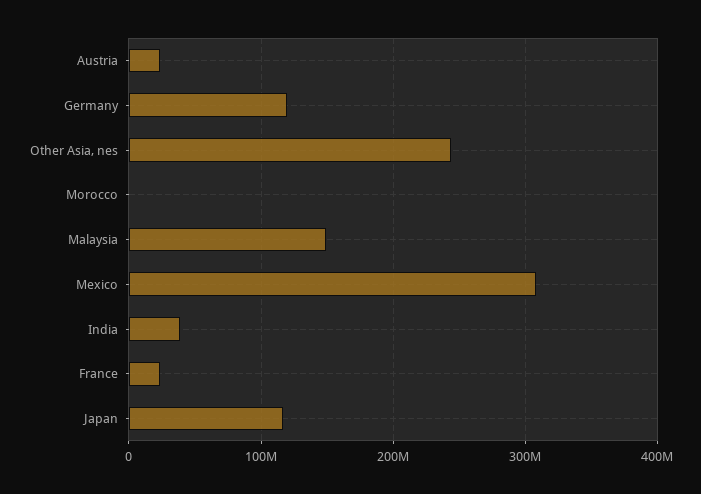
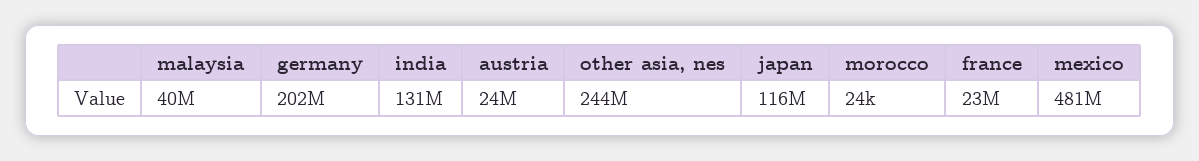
Germany: 120000000 -> 202000000
Malaysia: 150000000 -> 40000000
Mexico: 310000000 -> 481000000
India: 40000000 -> 131000000

